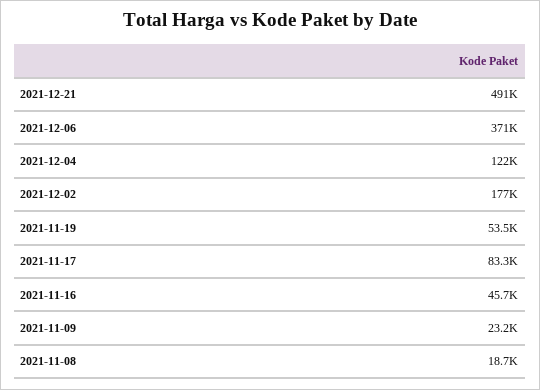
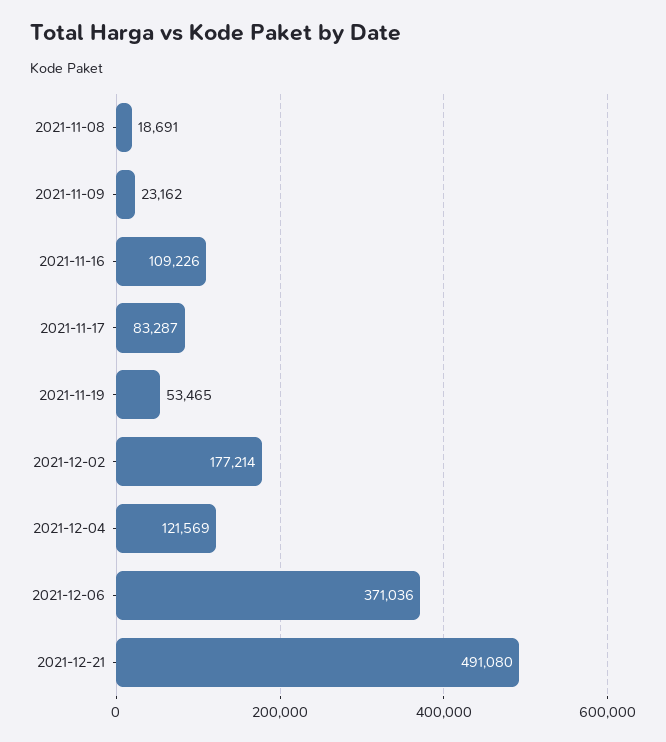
2021-11-16: 45700 -> 109226

